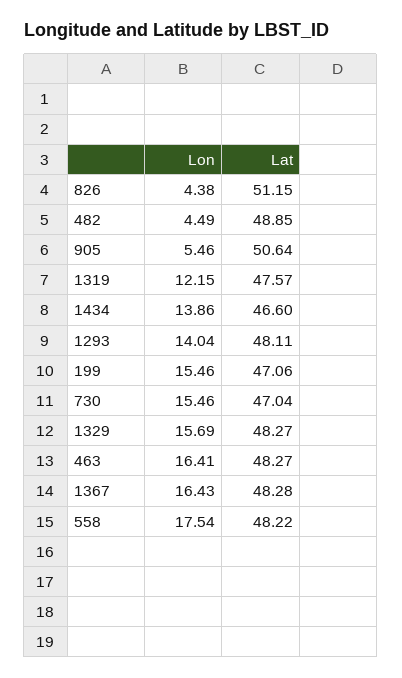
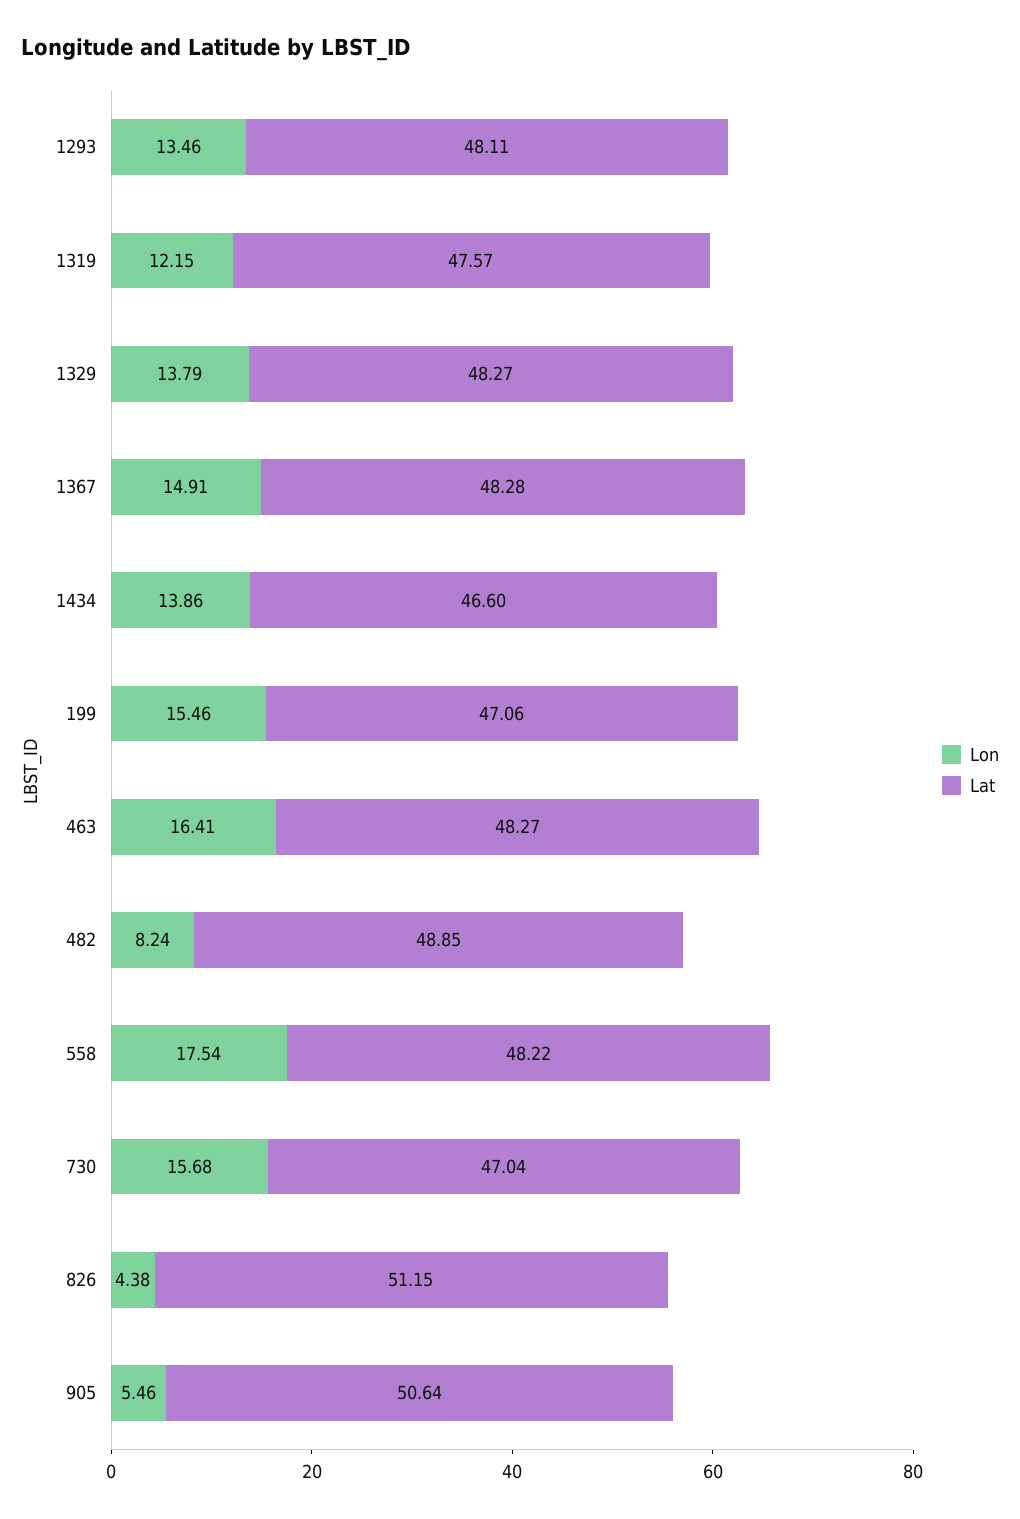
Lon, 482: 4.49 -> 8.24
Lon, 1293: 14.04 -> 13.46
Lon, 730: 15.46 -> 15.68
Lon, 1329: 15.69 -> 13.79
Lon, 1367: 16.43 -> 14.91

